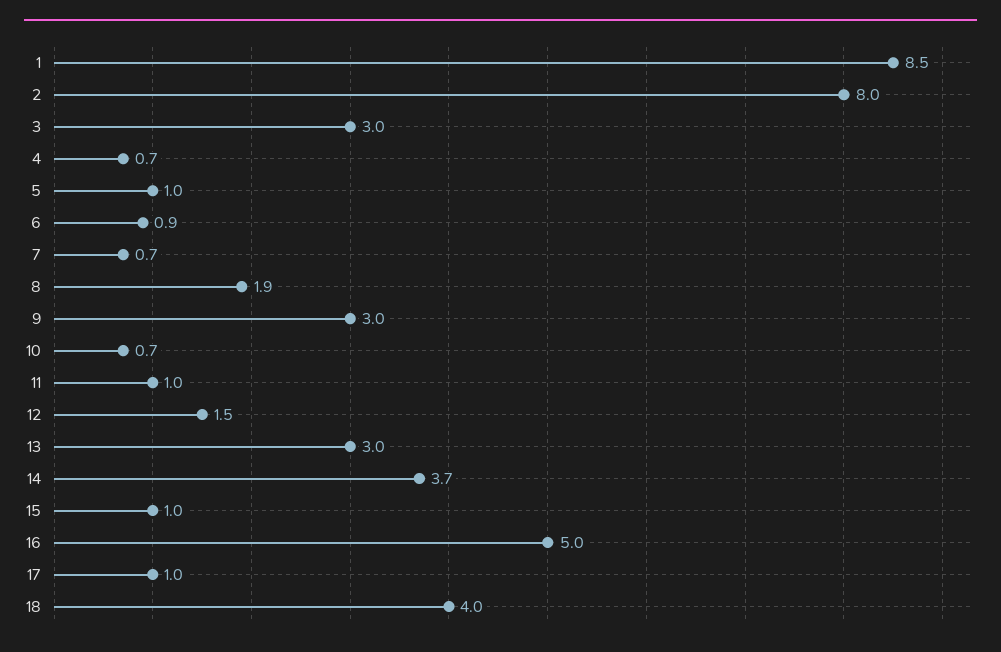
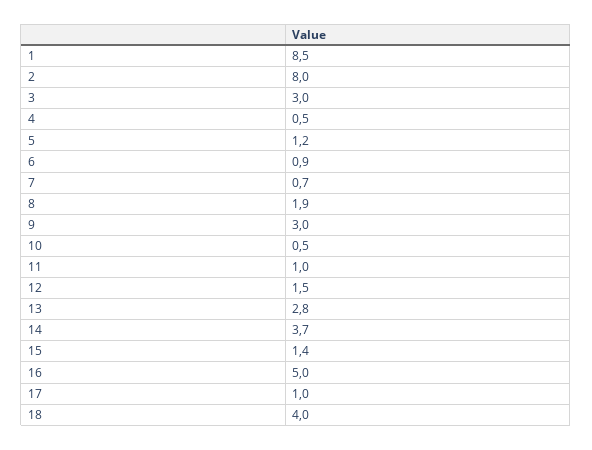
4: 0.7 -> 0.5
5: 1 -> 1.2
10: 0.7 -> 0.5
13: 3 -> 2.8
15: 1 -> 1.4

